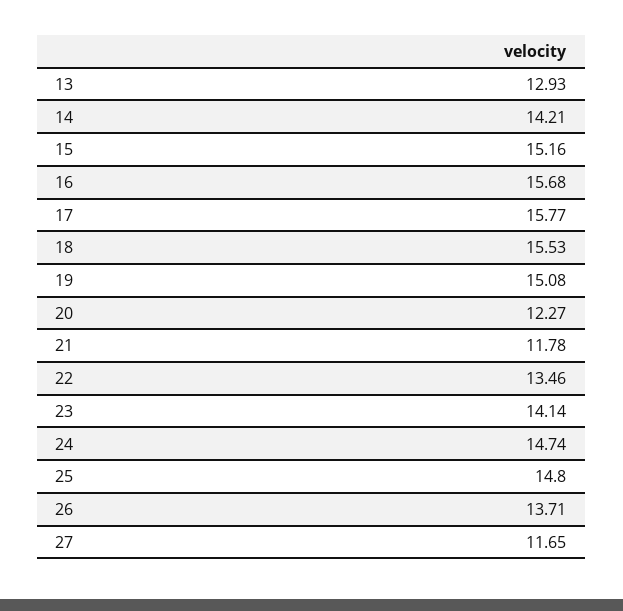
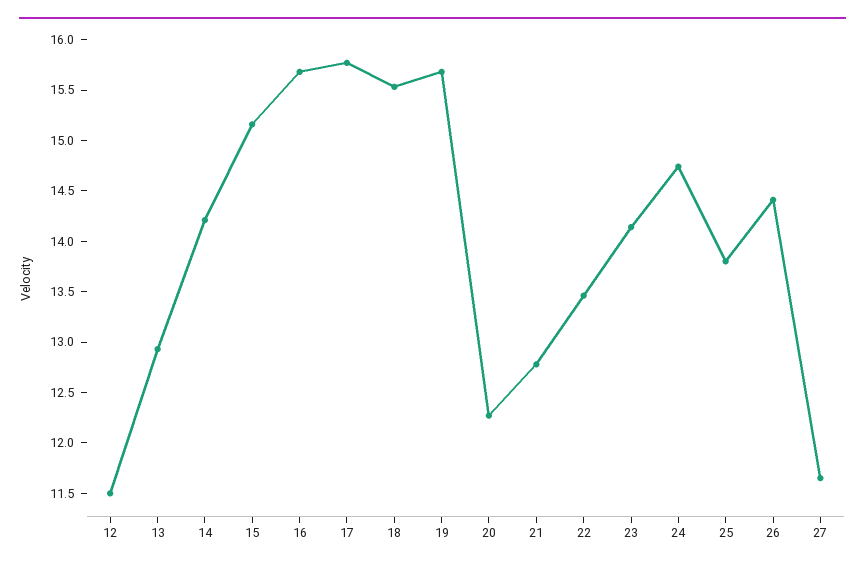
19: 15.08 -> 15.7
21: 11.78 -> 12.8
25: 14.8 -> 13.8
26: 13.71 -> 14.4
12: none -> 11.5

